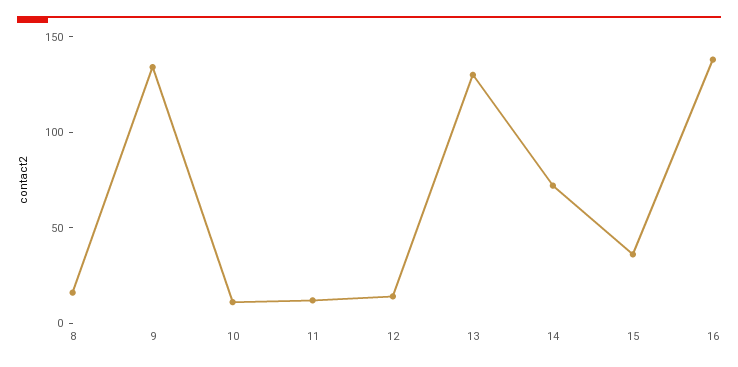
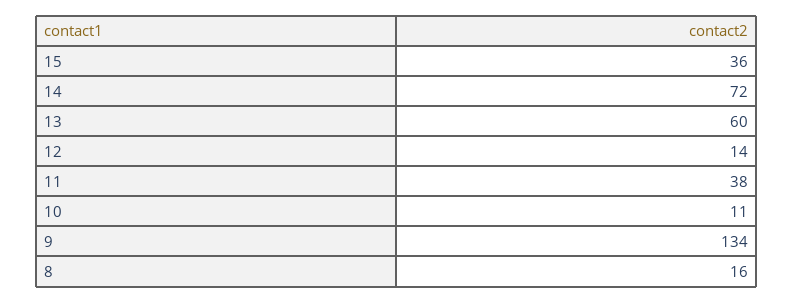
11: 10 -> 38
13: 130 -> 60
16: 140 -> none

